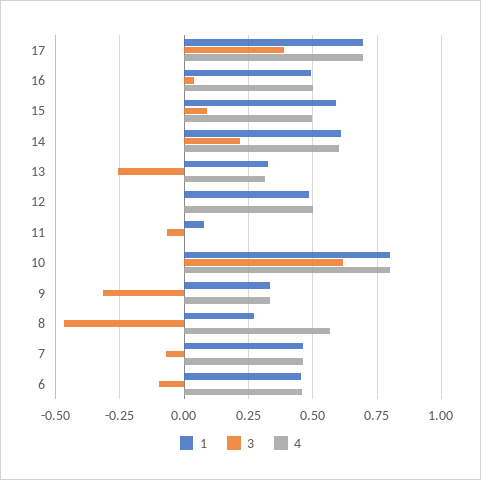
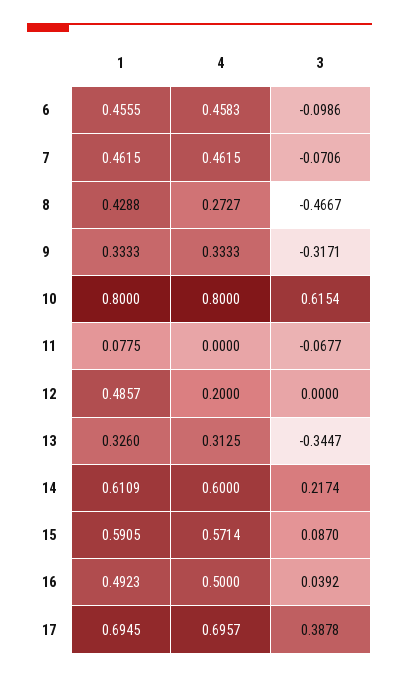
4, 15: 0.5 -> 0.5714
3, 13: -0.25 -> -0.3447
4, 12: 0.5 -> 0.2
1, 8: 0.275 -> 0.4288
4, 8: 0.575 -> 0.2727

